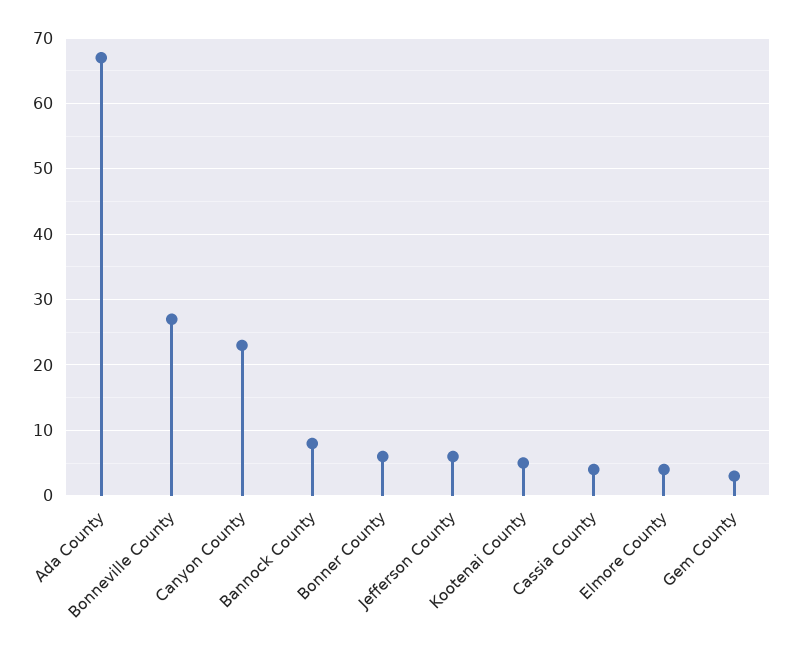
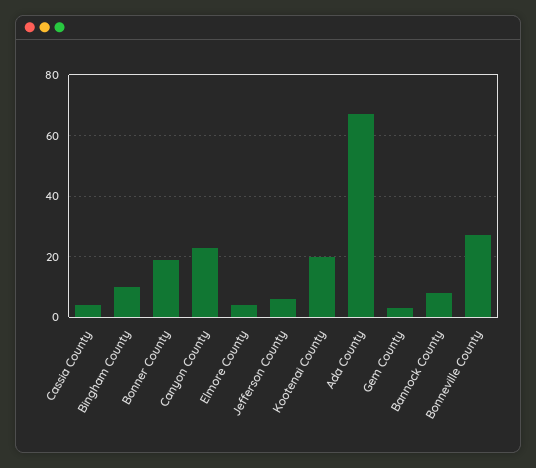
Bonner County: 6 -> 20
Kootenai County: 5 -> 20
Bingham County: none -> 10

